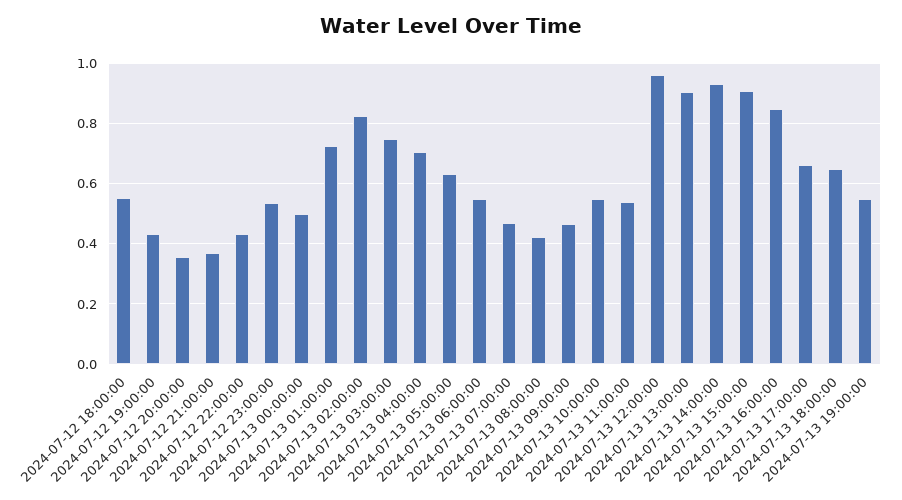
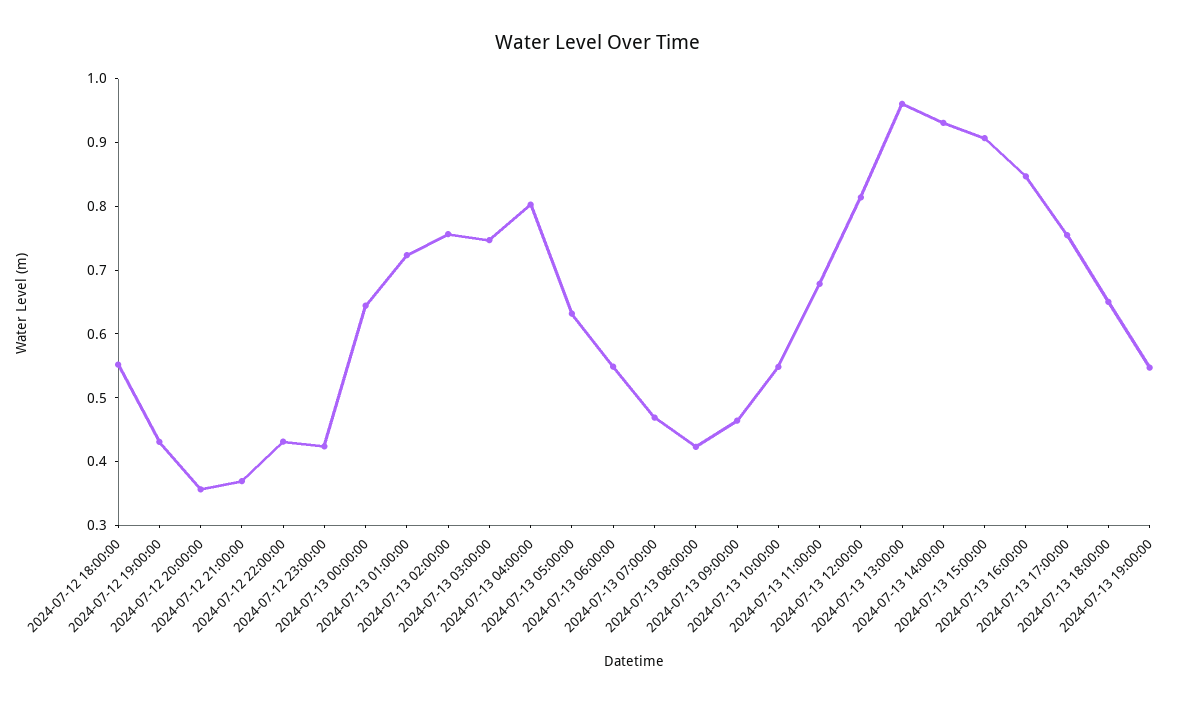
2024-07-12 23:00:00: 0.54 -> 0.42
2024-07-13 00:00:00: 0.5 -> 0.64
2024-07-13 02:00:00: 0.82 -> 0.76
2024-07-13 04:00:00: 0.7 -> 0.8
2024-07-13 11:00:00: 0.54 -> 0.68
2024-07-13 12:00:00: 0.96 -> 0.82
2024-07-13 13:00:00: 0.9 -> 0.96
2024-07-13 17:00:00: 0.66 -> 0.76

